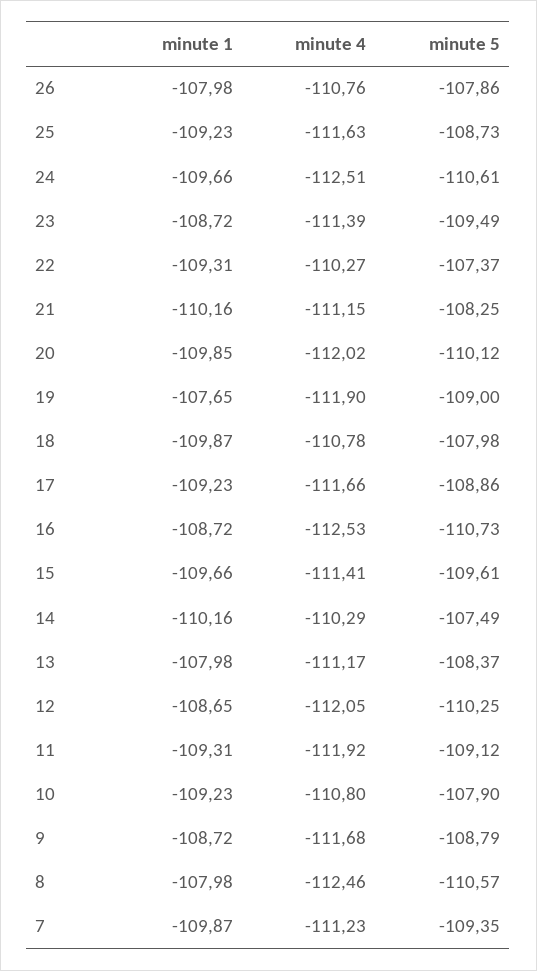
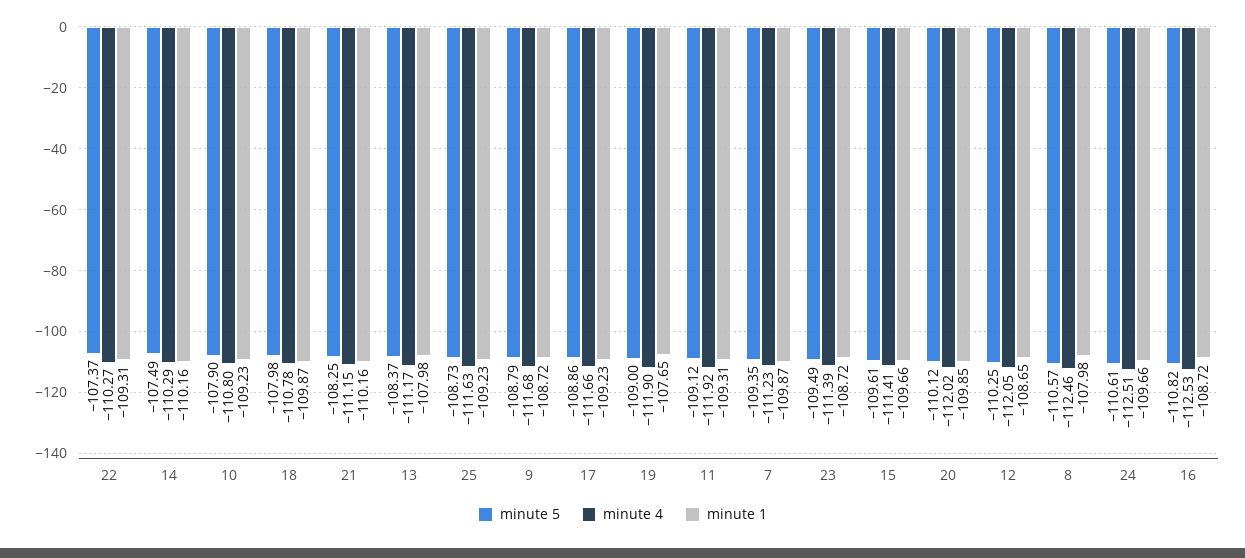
minute 1, 26: -107.98 -> none
minute 4, 26: -110.76 -> none
minute 5, 26: -107.86 -> none
minute 5, 16: -110.73 -> -110.82

